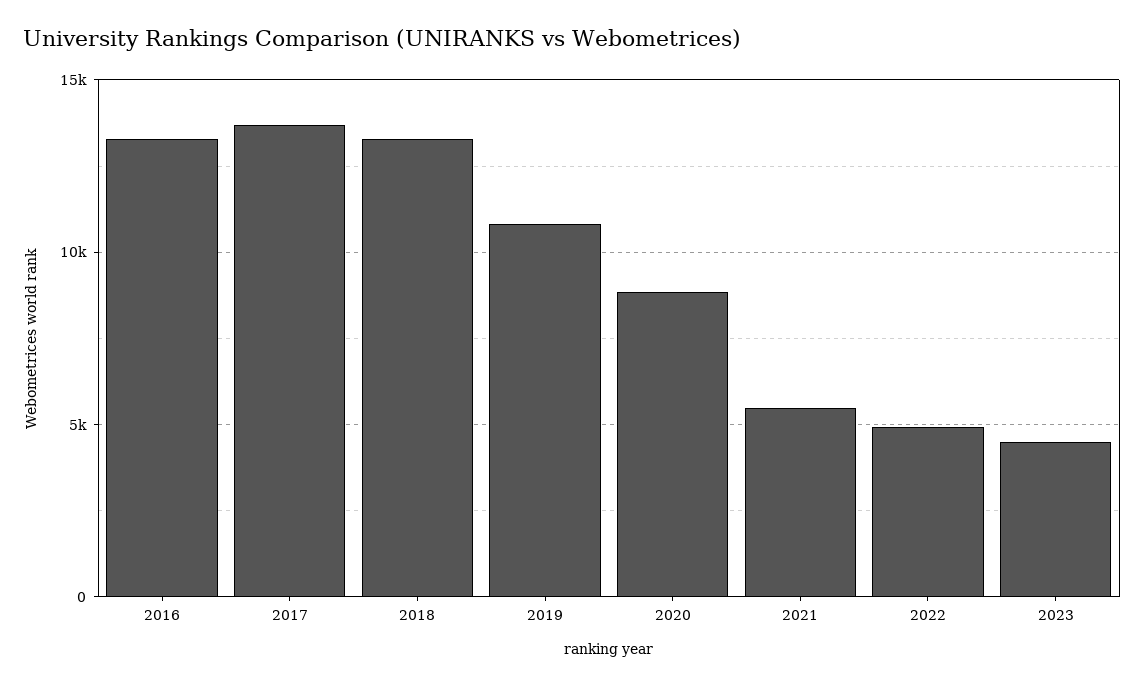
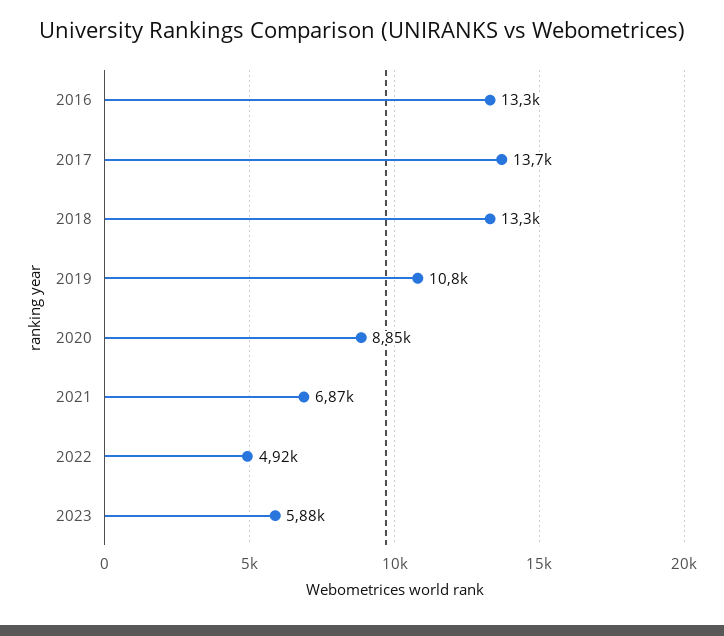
2021: 5500 -> 6870
2023: 4500 -> 5880

